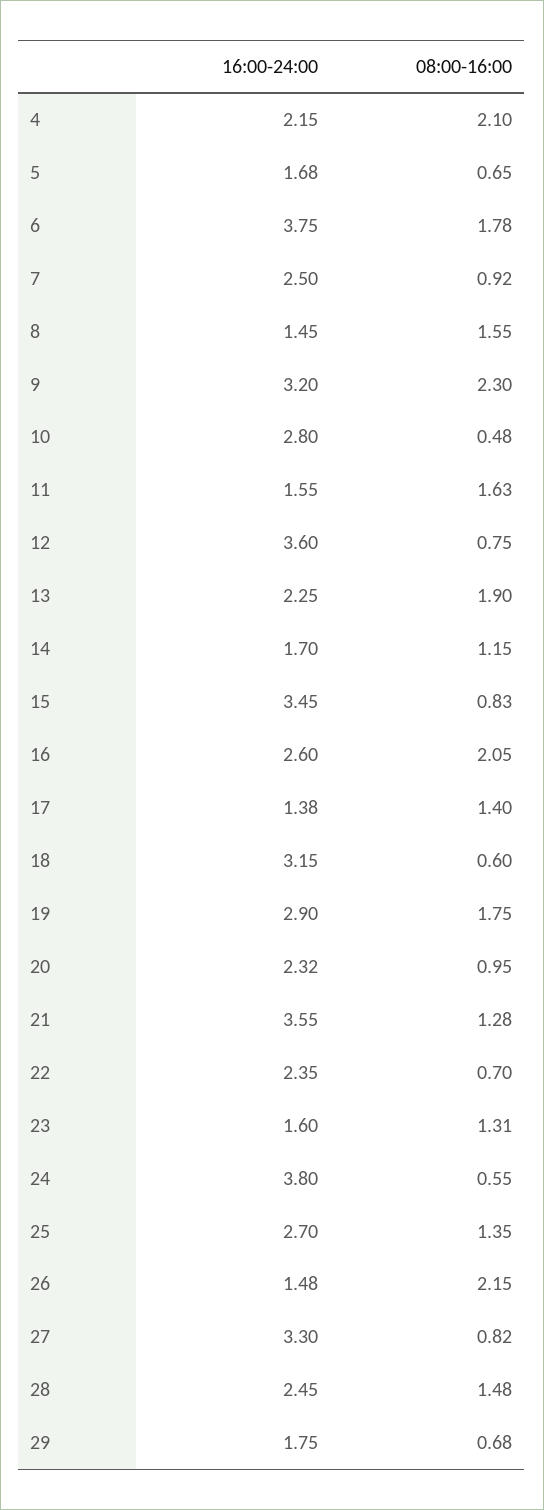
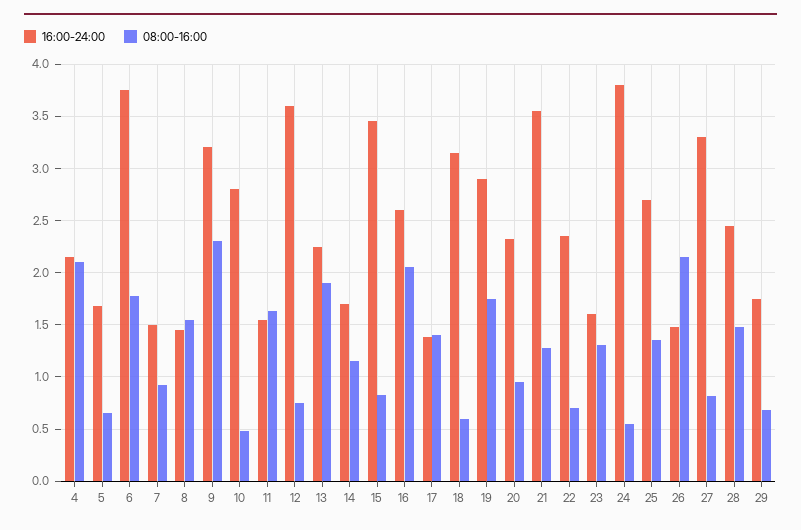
16:00-24:00, 7: 2.5 -> 1.5

